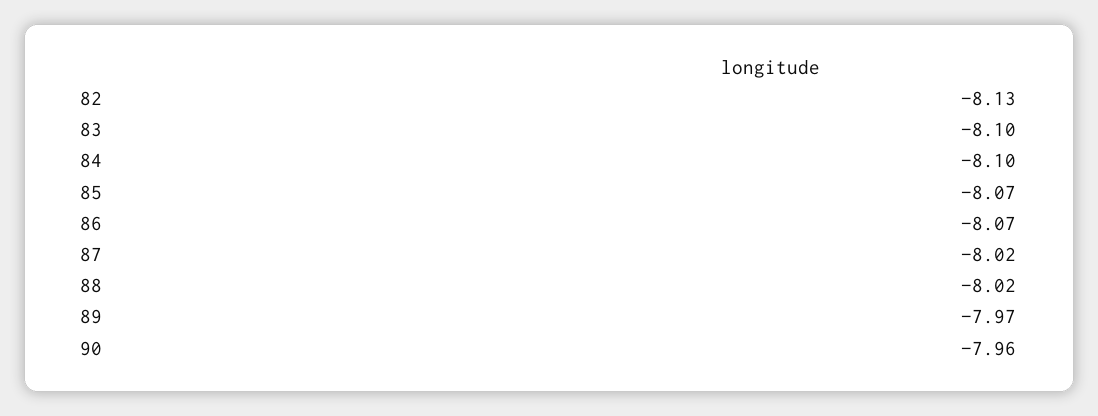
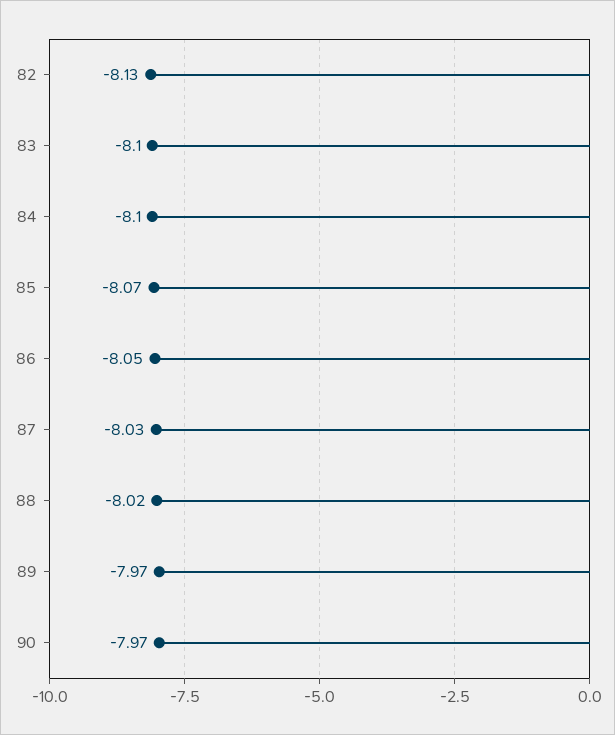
86: -8.07 -> -8.05
87: -8.02 -> -8.03
90: -7.96 -> -7.97

